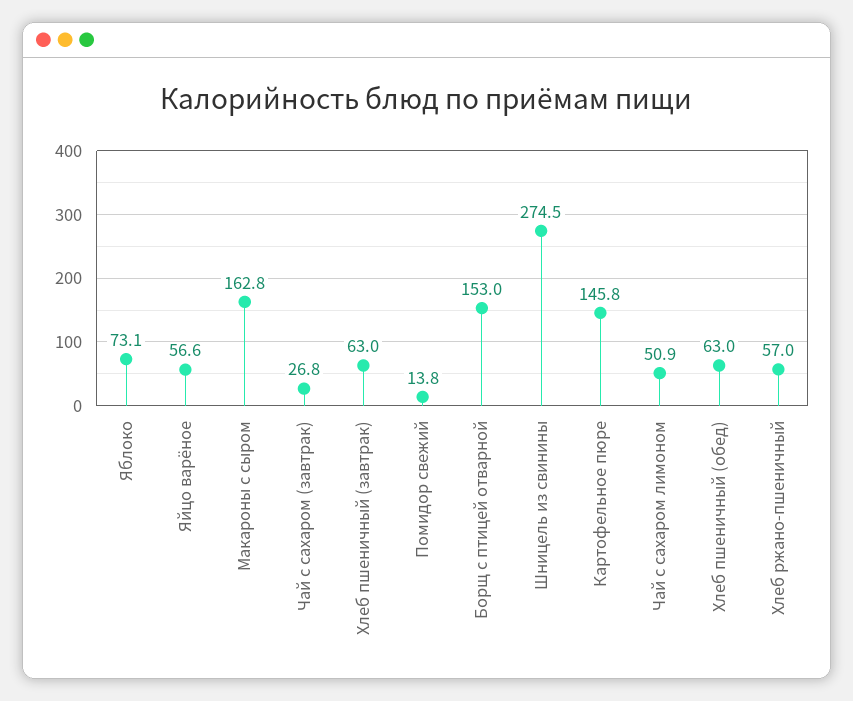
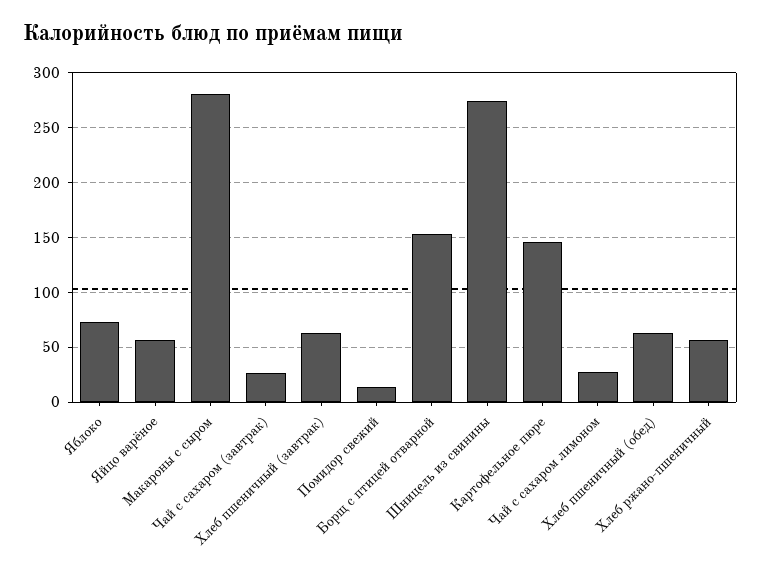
Макароны с сыром: 162.8 -> 280
Чай с сахаром лимоном: 50.9 -> 30

